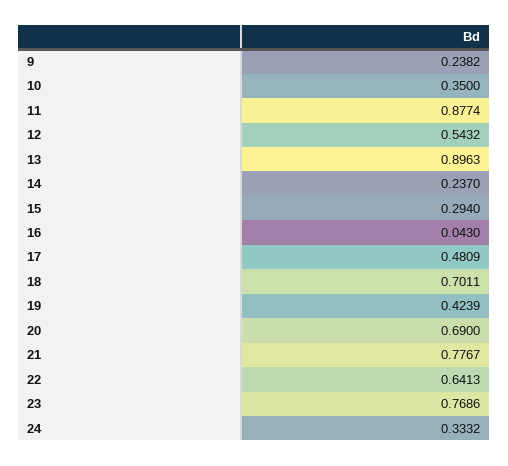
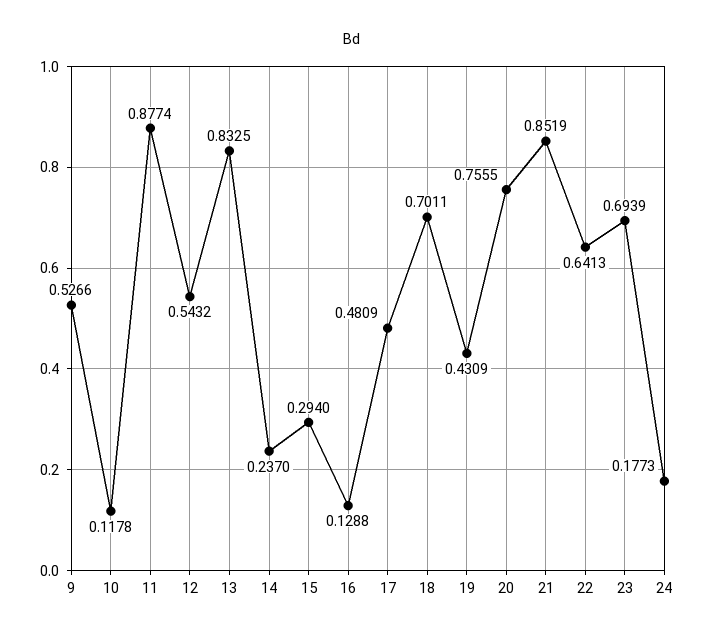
9: 0.2382 -> 0.5266
10: 0.35 -> 0.1178
13: 0.8963 -> 0.8325
16: 0.043 -> 0.1288
19: 0.4239 -> 0.4309
20: 0.69 -> 0.7555
21: 0.7767 -> 0.8519
23: 0.7686 -> 0.6939
24: 0.3332 -> 0.1773

